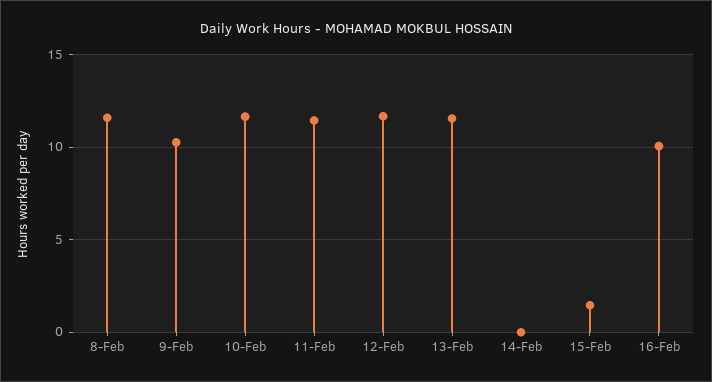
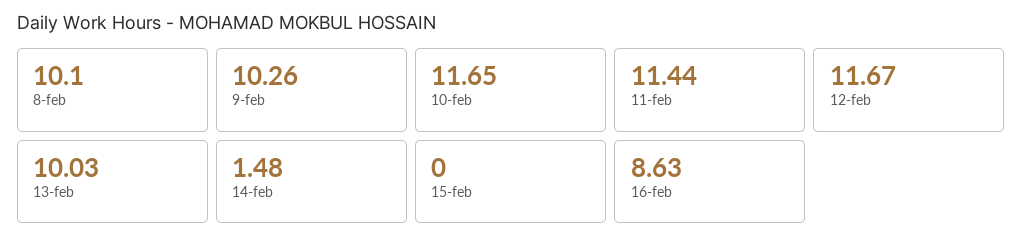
8-Feb: 11.5 -> 10.1
13-Feb: 11.5 -> 10.03
14-Feb: 0 -> 1.48
15-Feb: 1.5 -> 0
16-Feb: 10 -> 8.63

